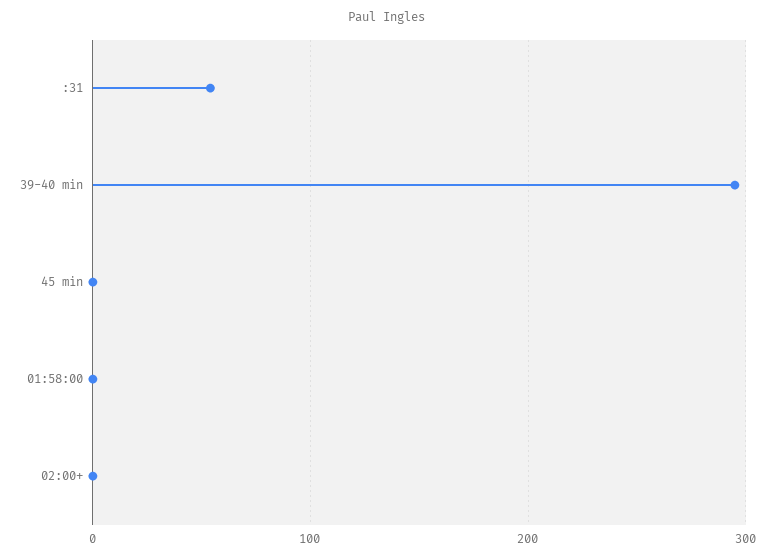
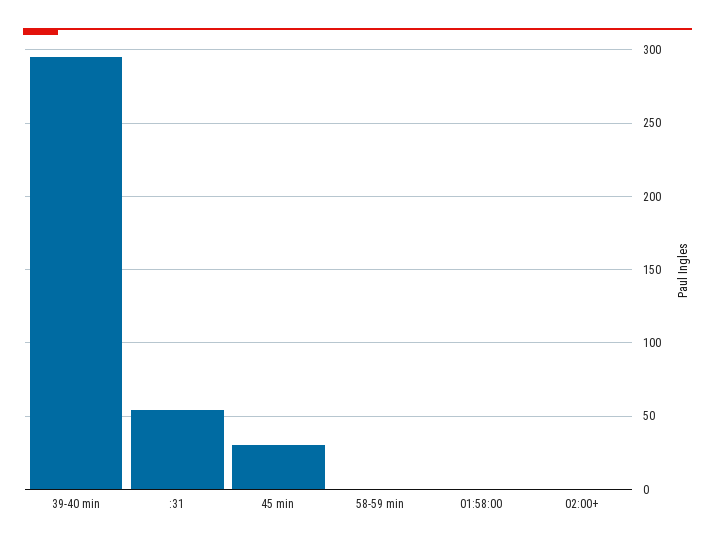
45 min: 0 -> 30
58-59 min: none -> 0

